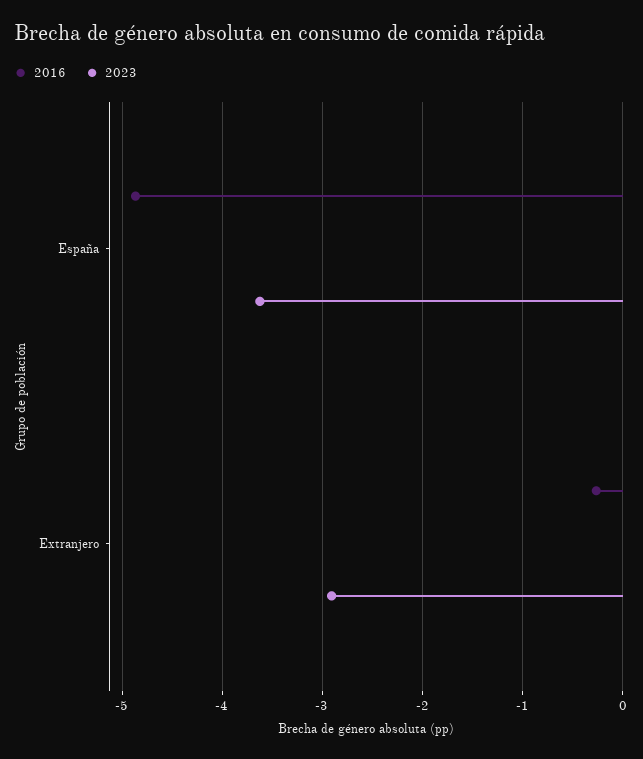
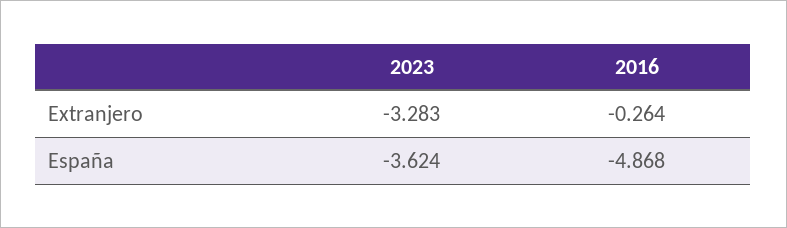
2023, Extranjero: -2.9 -> -3.283

